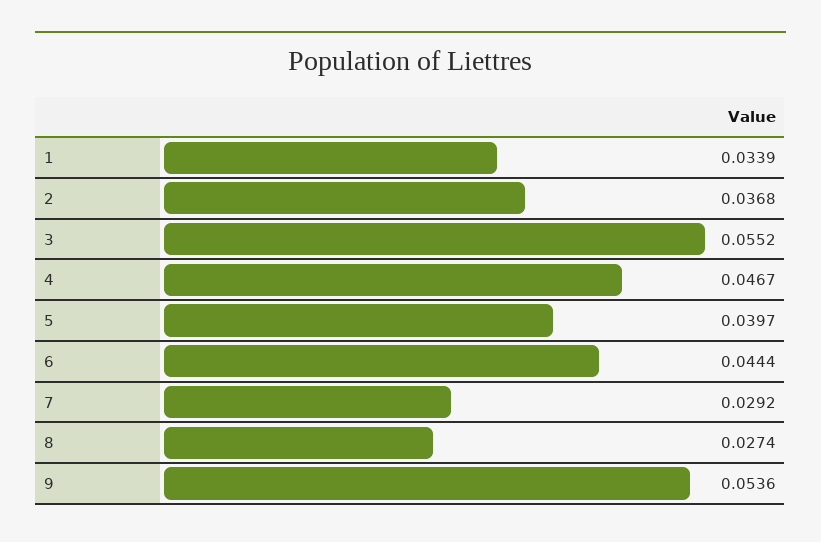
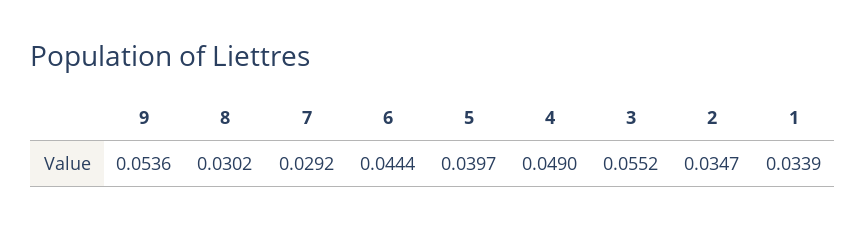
2: 0.0368 -> 0.0347
4: 0.0467 -> 0.049
8: 0.0274 -> 0.0302

